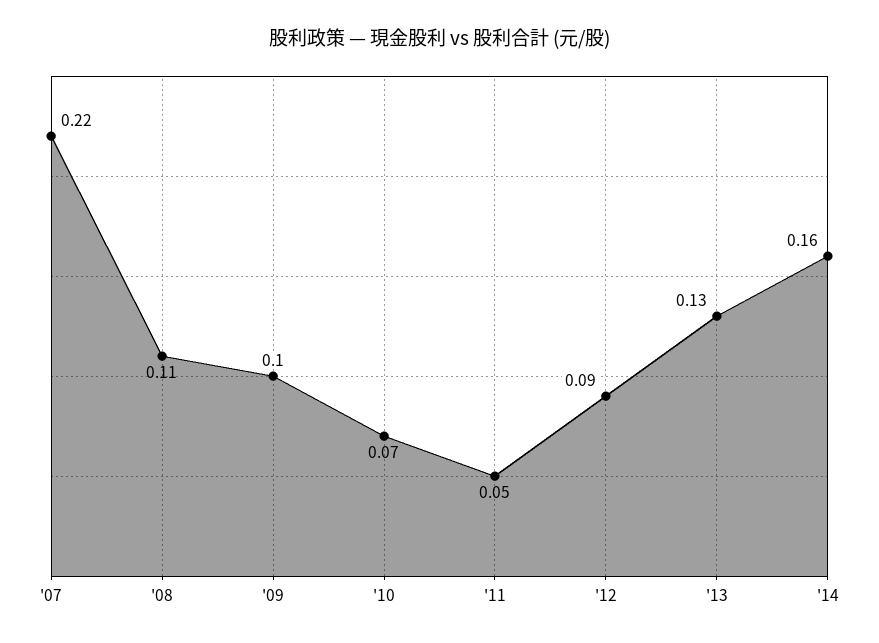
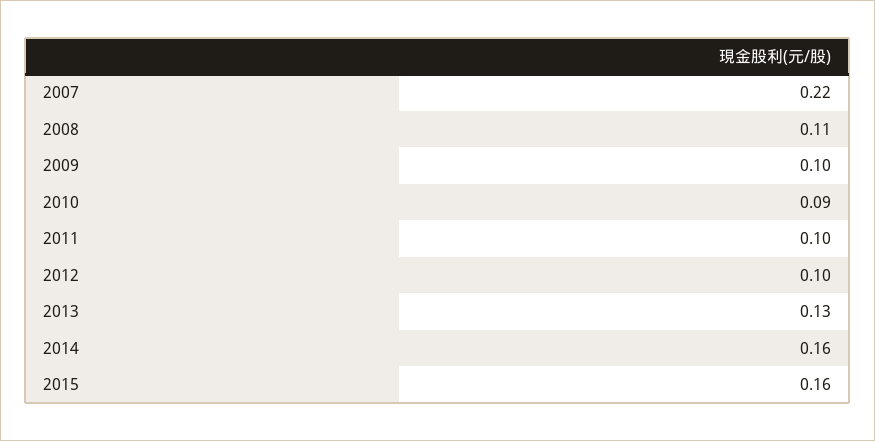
'10: 0.07 -> 0.09
'11: 0.05 -> 0.1
'12: 0.09 -> 0.1
2015: none -> 0.16

